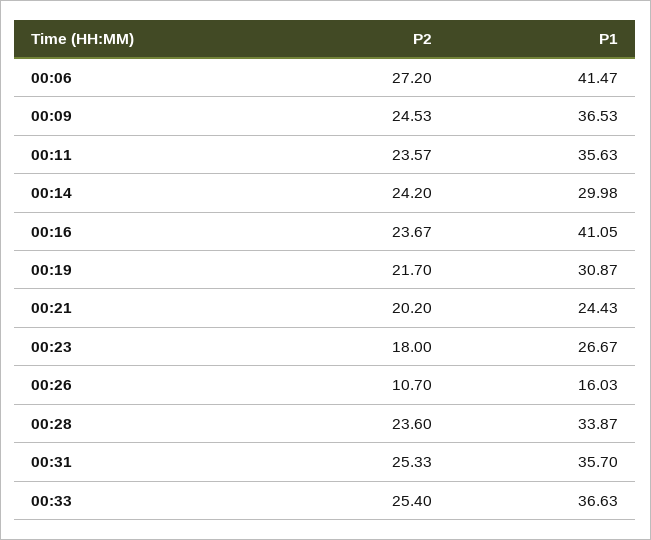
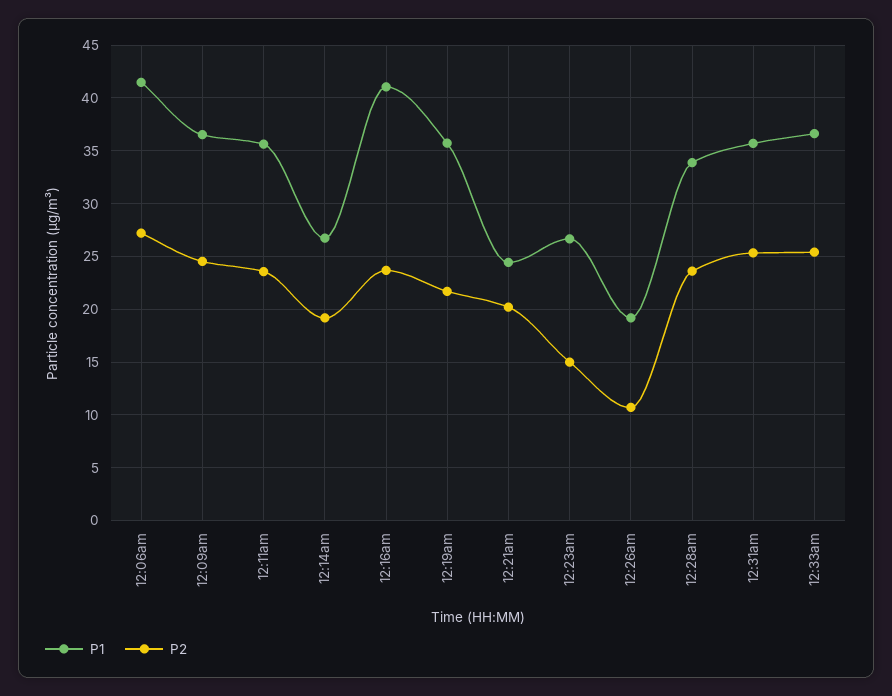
P2, 00:14: 24.2 -> 19
P1, 00:14: 29.98 -> 27
P1, 00:19: 30.87 -> 36
P2, 00:23: 18 -> 15
P1, 00:26: 16.03 -> 19

